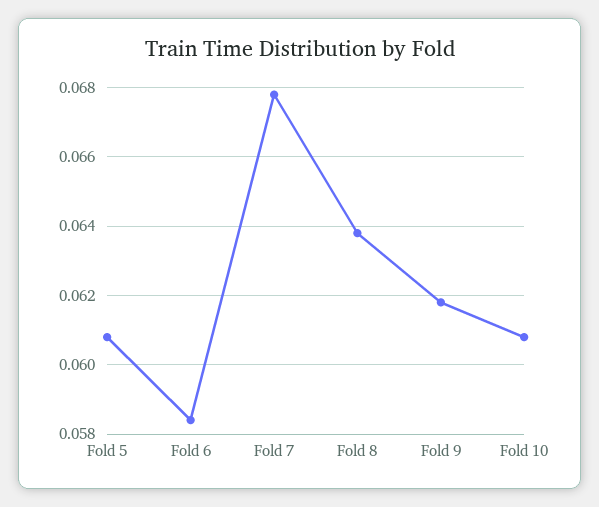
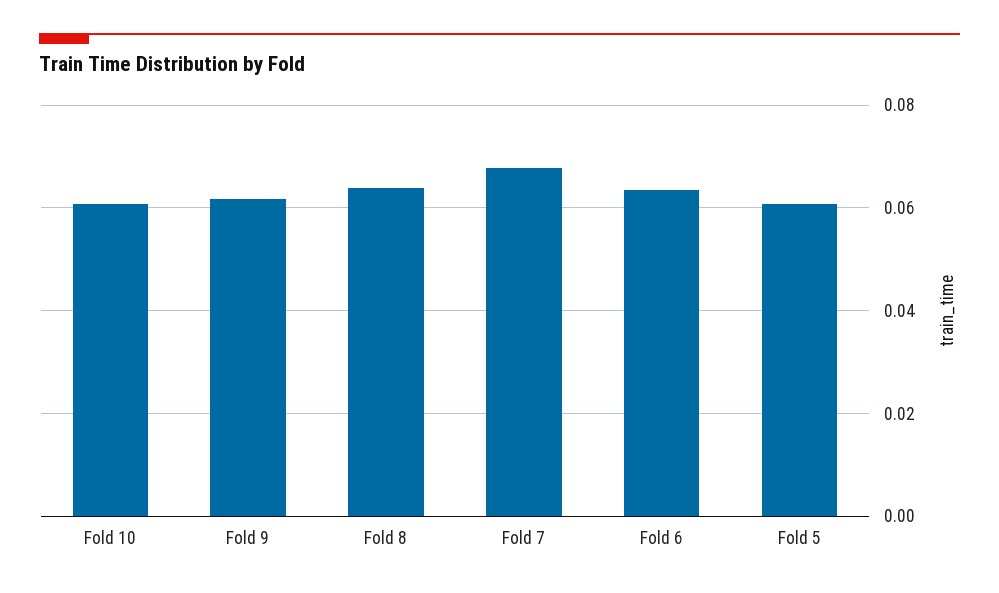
Fold 6: 0.0585 -> 0.064

